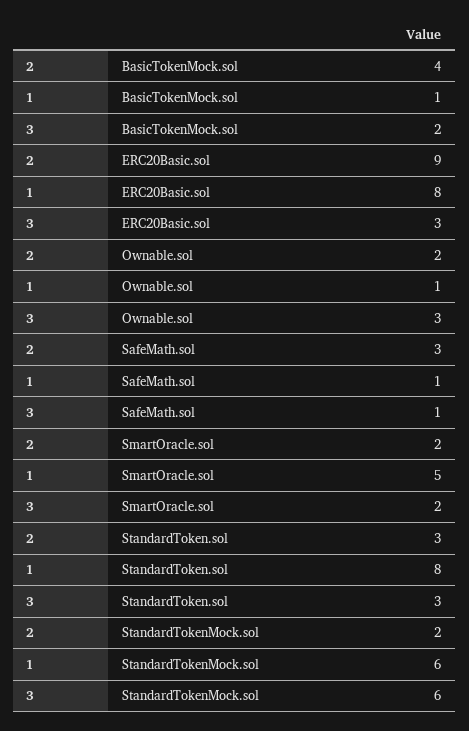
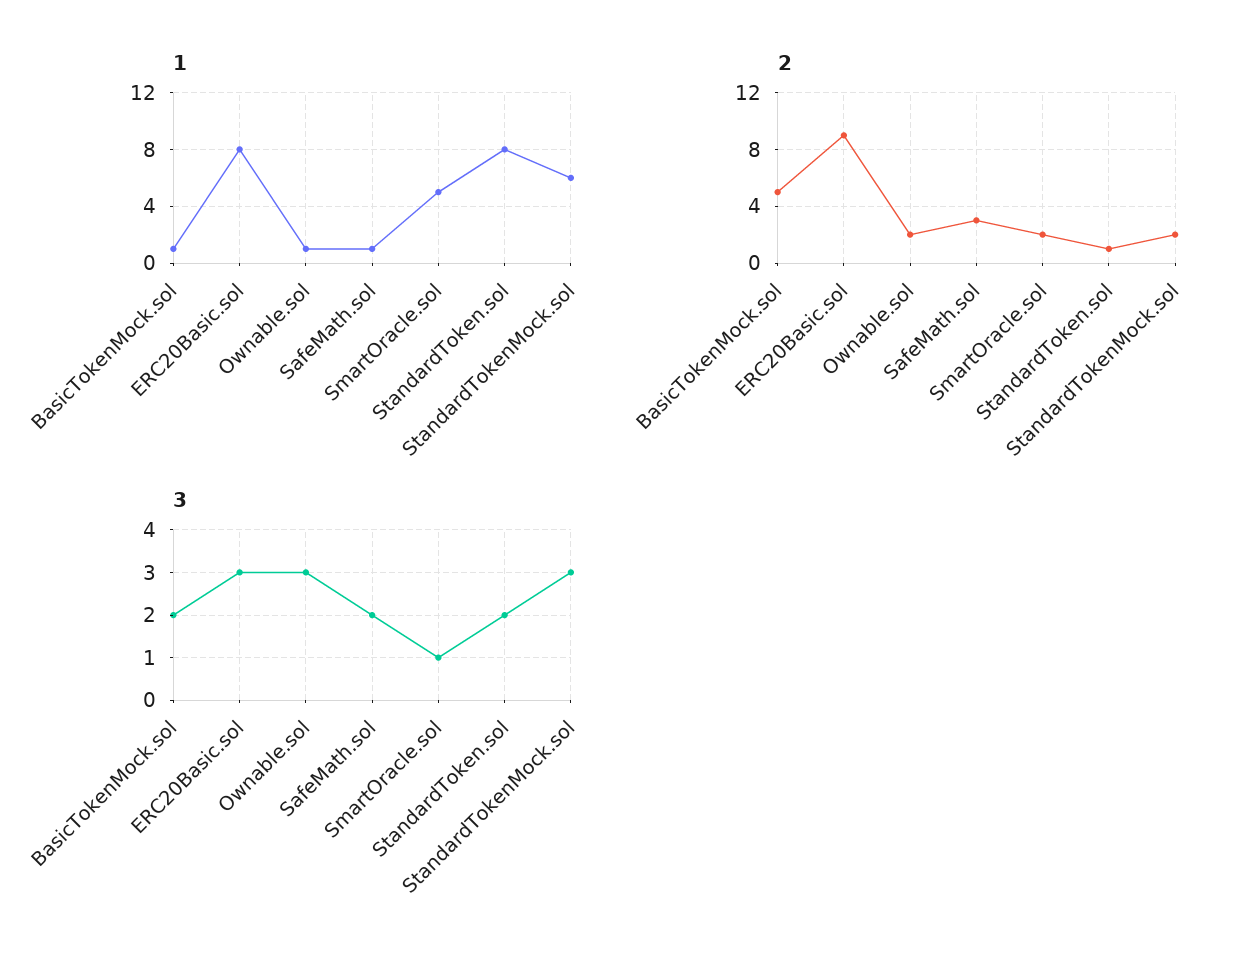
2, BasicTokenMock.sol: 4 -> 5
3, SafeMath.sol: 1 -> 2
3, SmartOracle.sol: 2 -> 1
2, StandardToken.sol: 3 -> 1
3, StandardToken.sol: 3 -> 2
3, StandardTokenMock.sol: 6 -> 3

